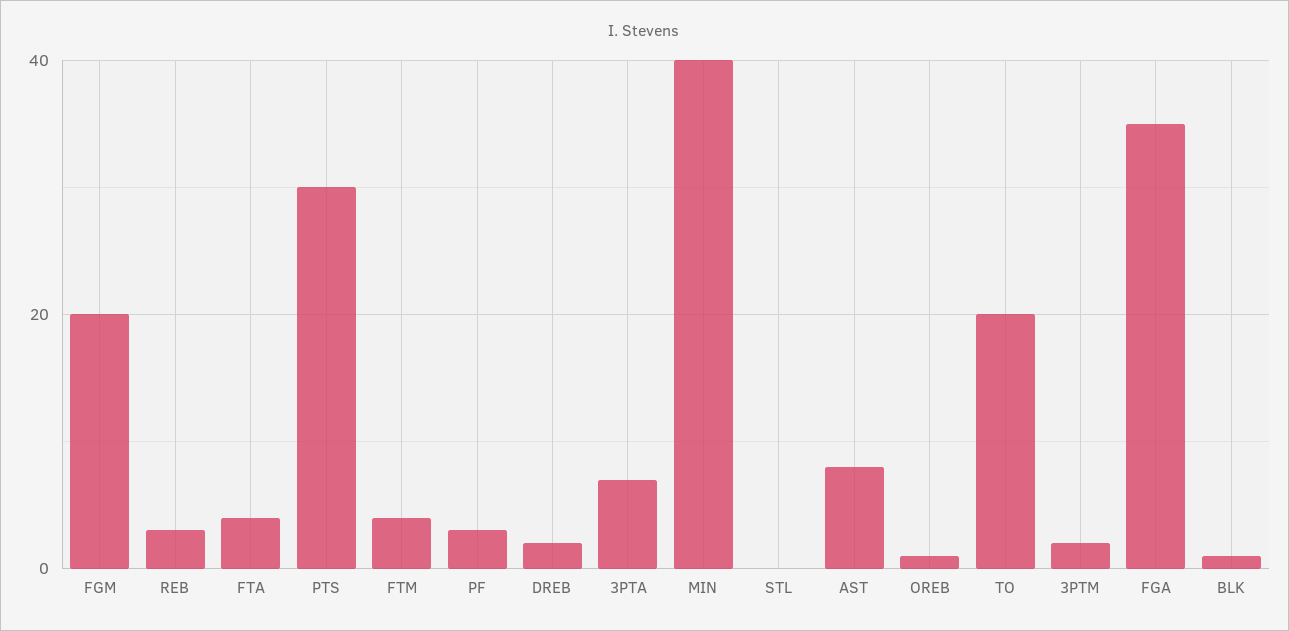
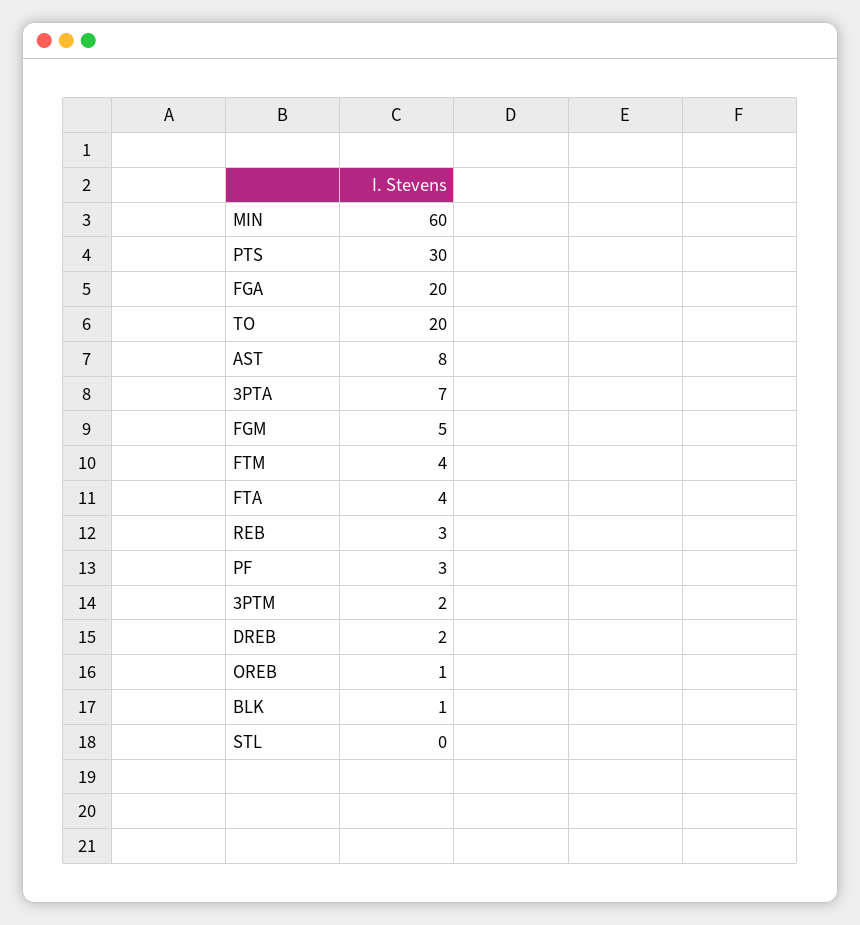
FGM: 20 -> 5
MIN: 40 -> 60
FGA: 35 -> 20

